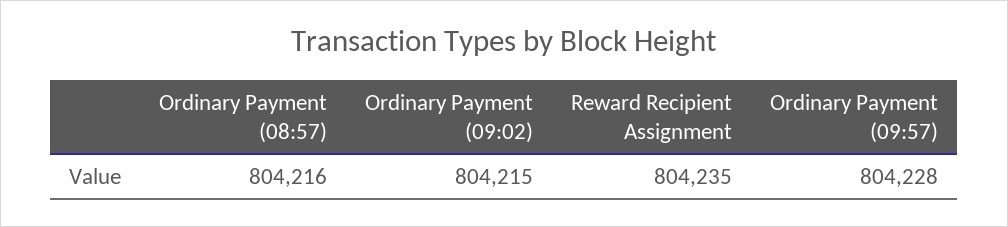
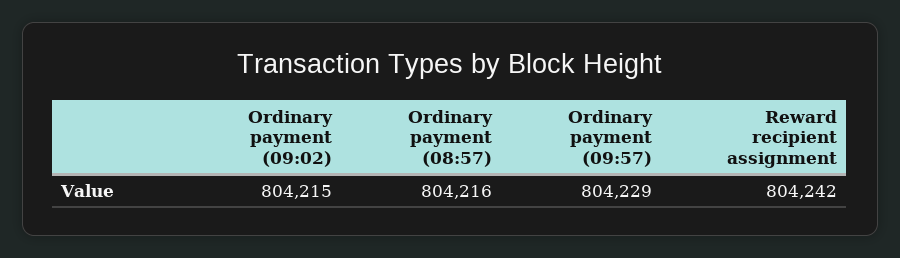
Reward Recipient Assignment: 804235 -> 804242
Ordinary Payment (09:57): 804228 -> 804229

